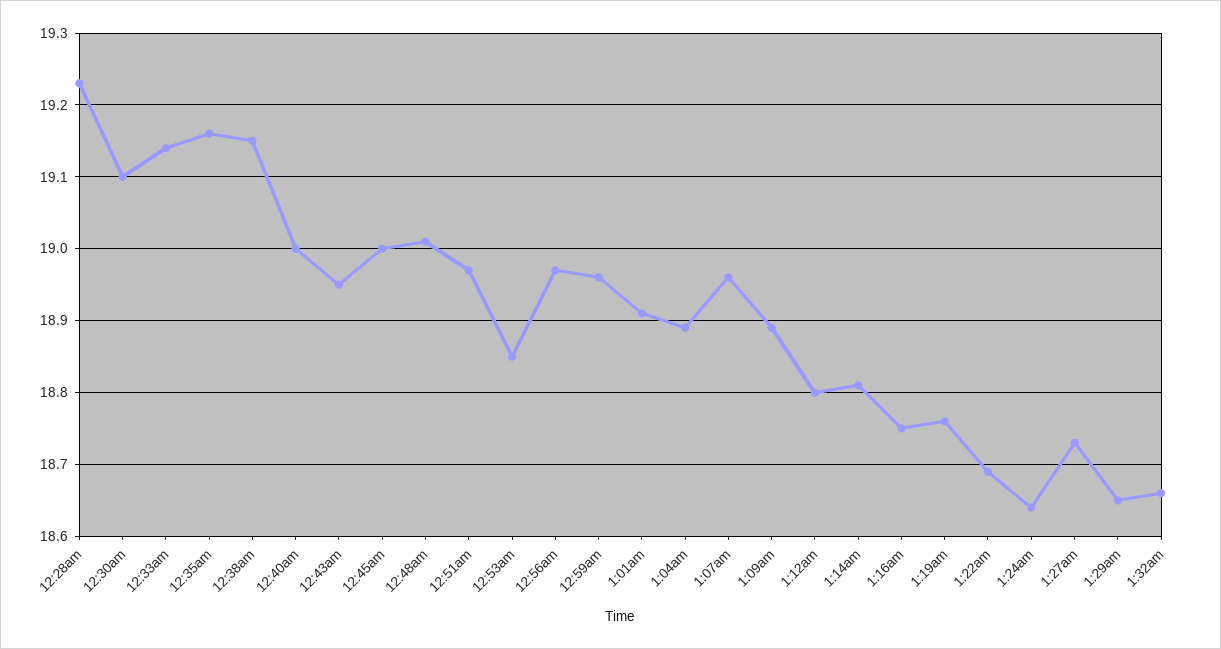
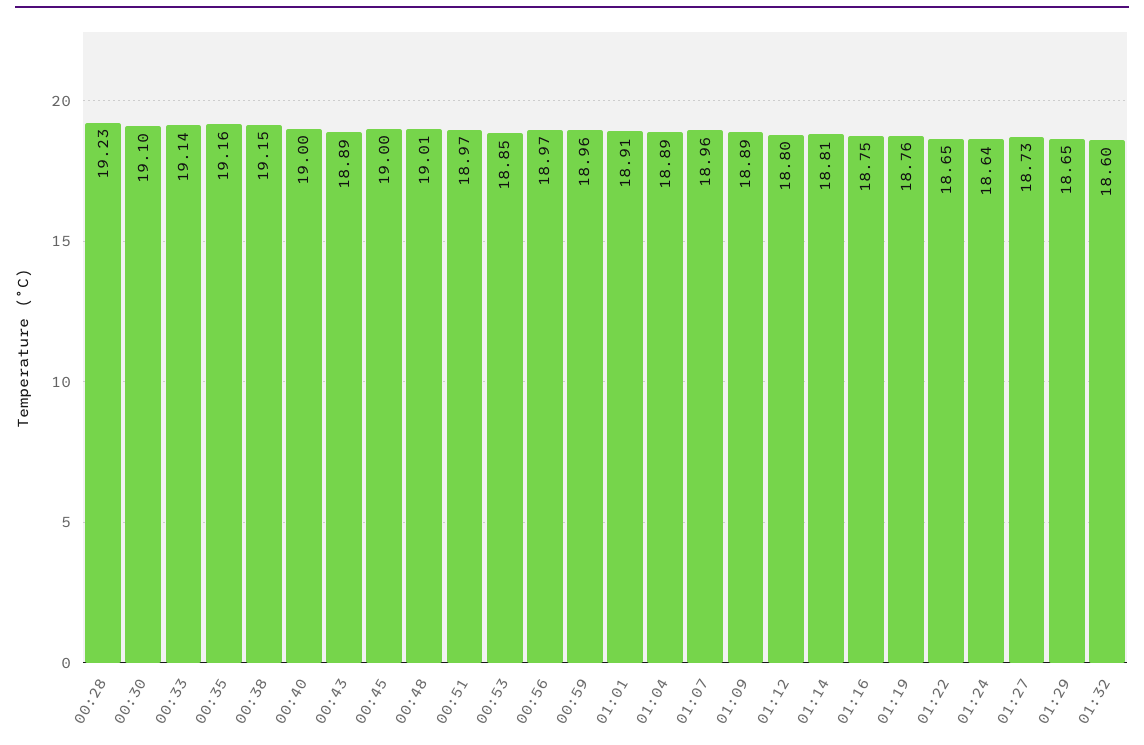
12:43am: 18.95 -> 18.89
1:22am: 18.69 -> 18.65
1:32am: 18.66 -> 18.6

